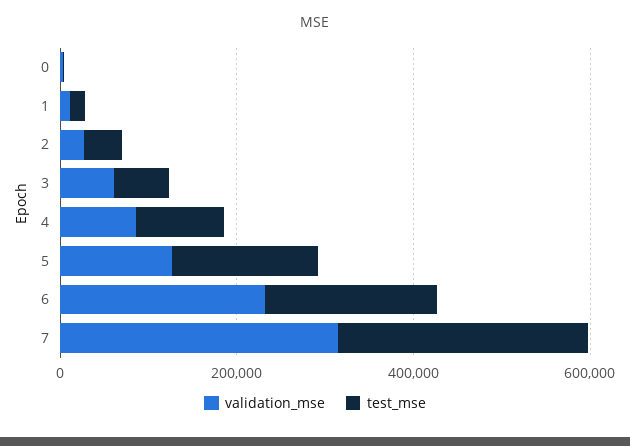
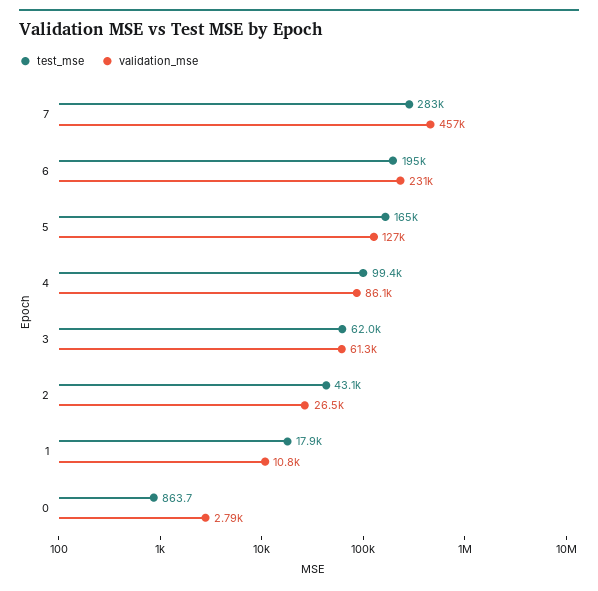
validation_mse, 7: 300000 -> 457000

